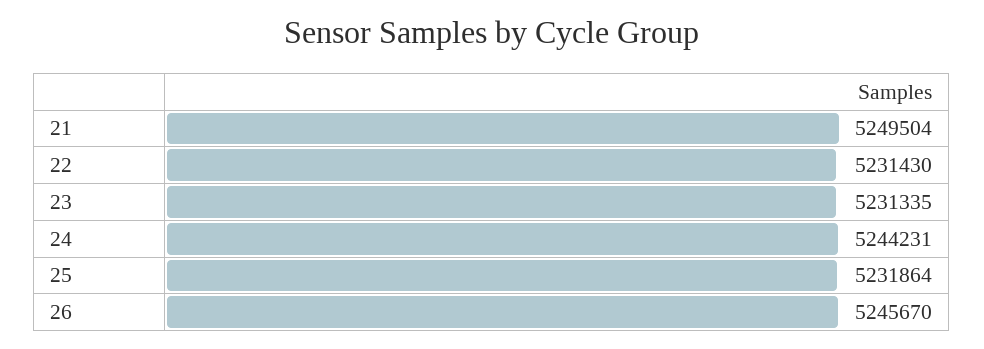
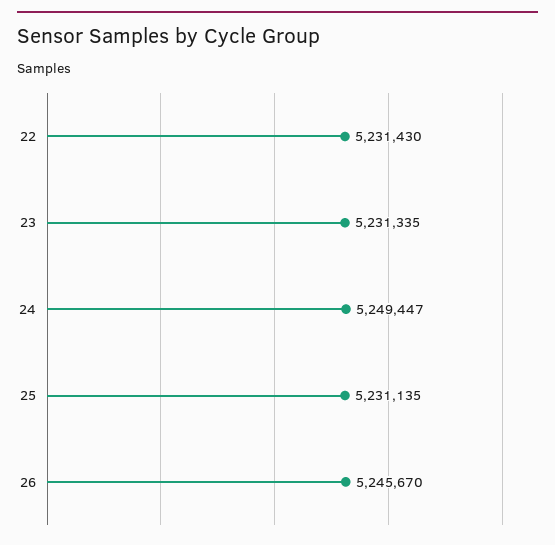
21: 5249504 -> none
24: 5244231 -> 5249447
25: 5231864 -> 5231135

